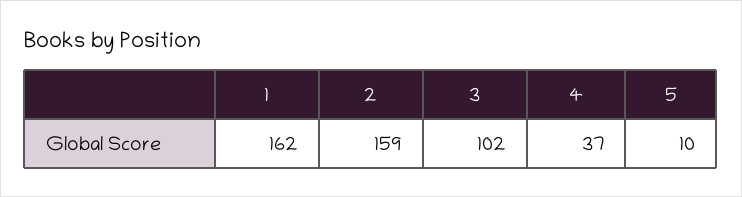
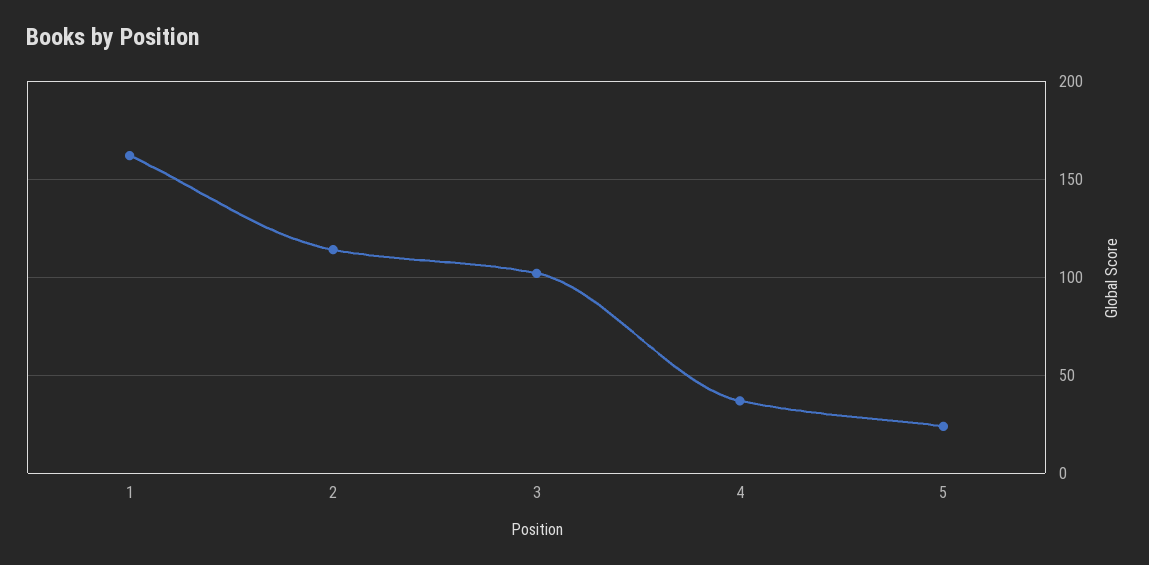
2: 159 -> 115
5: 10 -> 25

